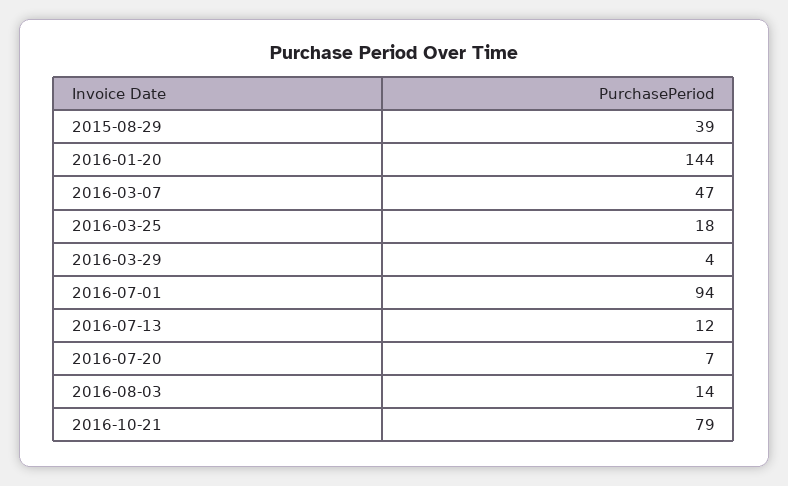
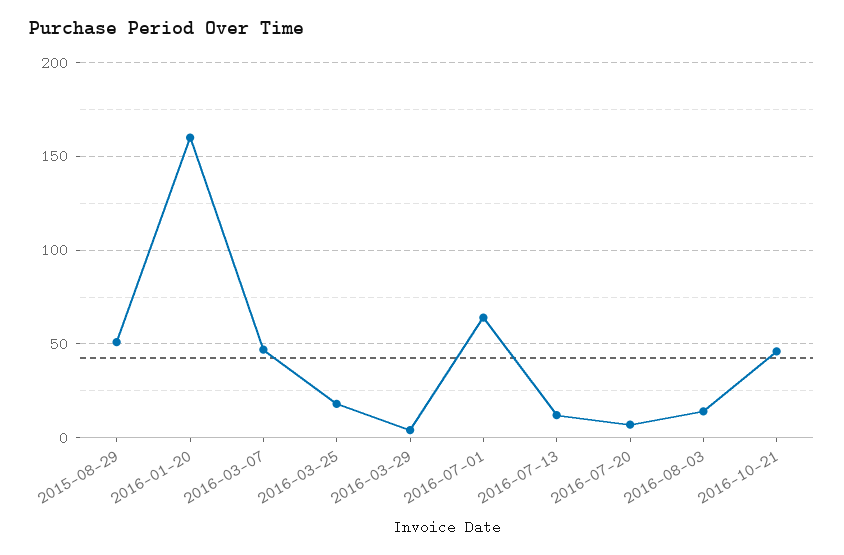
2015-08-29: 39 -> 50
2016-01-20: 144 -> 160
2016-07-01: 94 -> 65
2016-10-21: 79 -> 45

